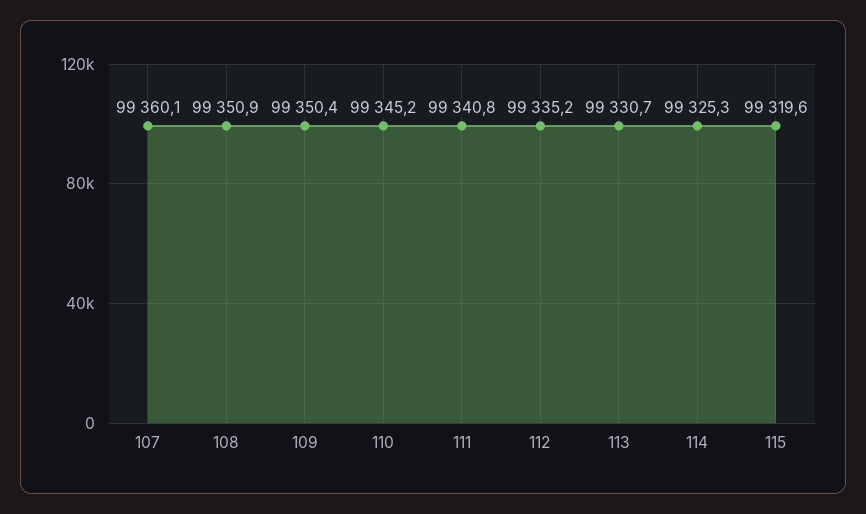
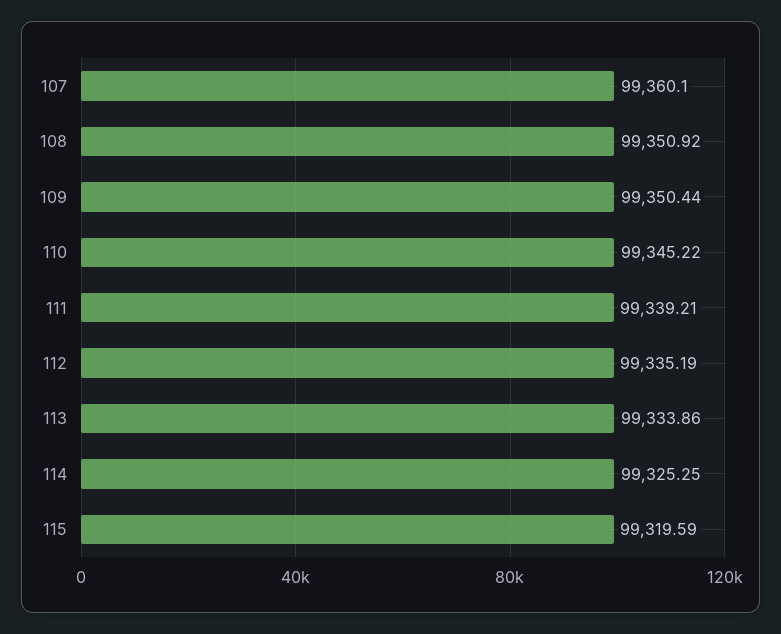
111: 99340.8 -> 99339.21
113: 99330.7 -> 99333.86

